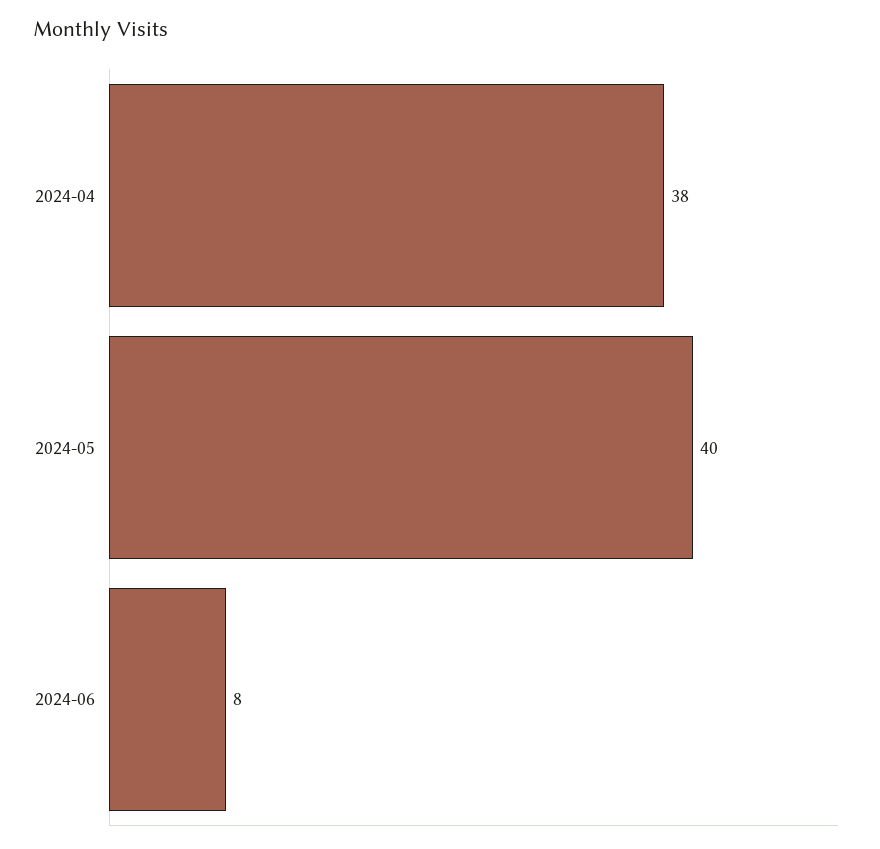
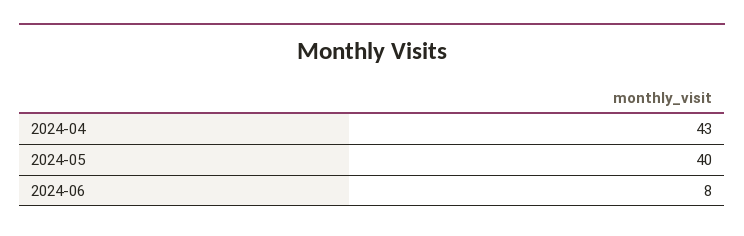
2024-04: 38 -> 43

